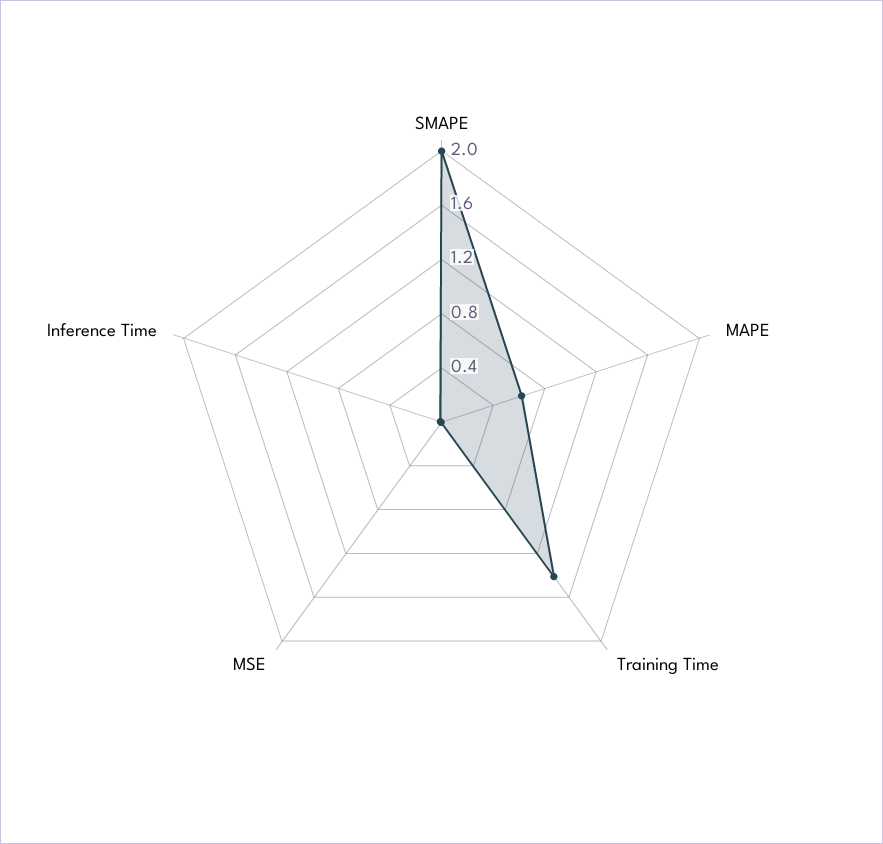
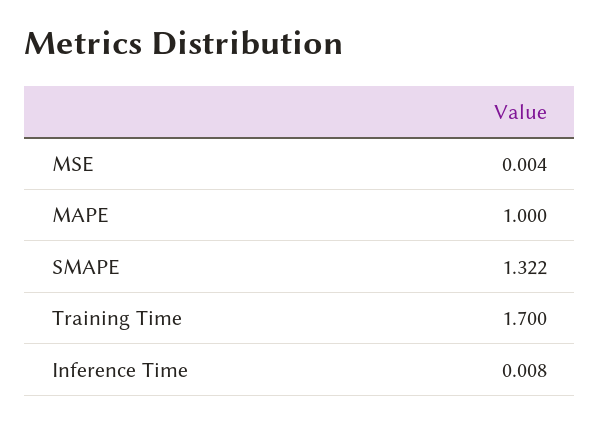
SMAPE: 2 -> 1.322
MAPE: 0.6 -> 1
Training Time: 1.4 -> 1.7

